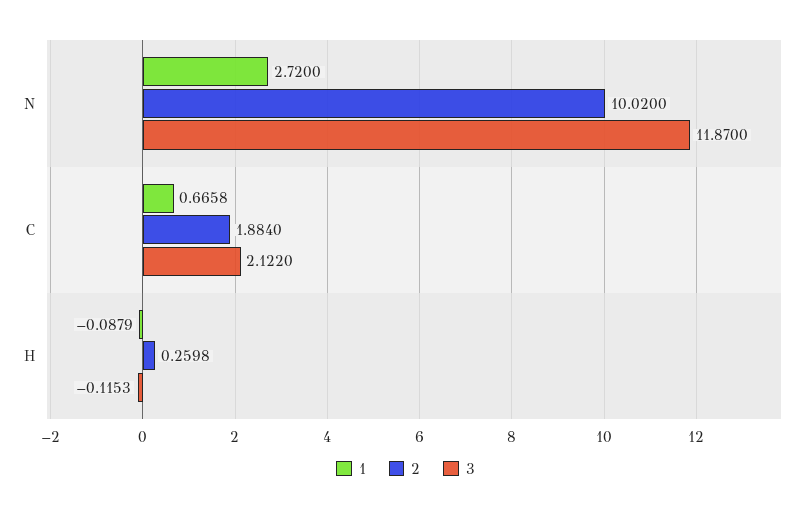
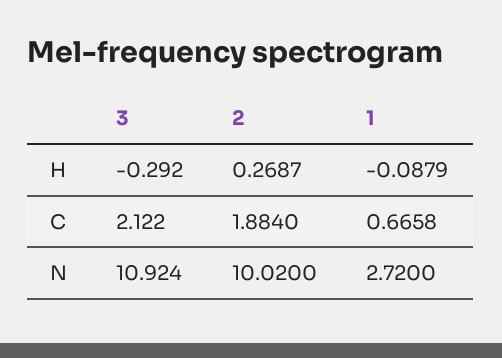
3, N: 11.87 -> 10.924
2, H: 0.2598 -> 0.2687
3, H: -0.1153 -> -0.292

